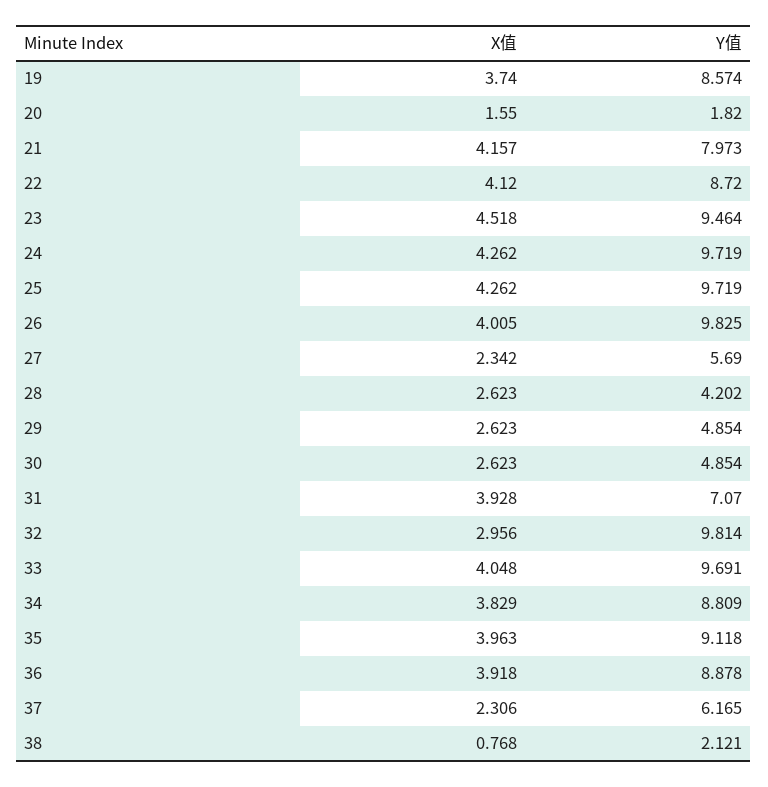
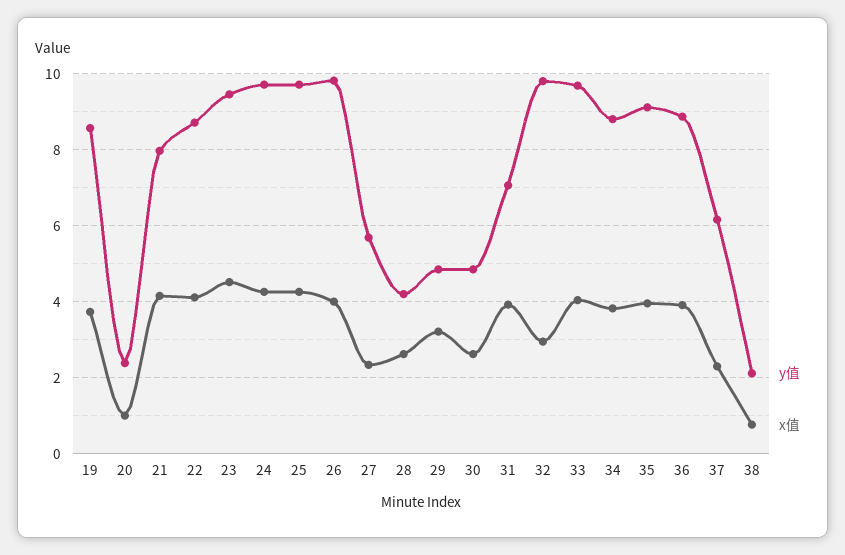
X值, 20: 1.55 -> 1
Y值, 20: 1.82 -> 2.4
X值, 29: 2.623 -> 3.2

